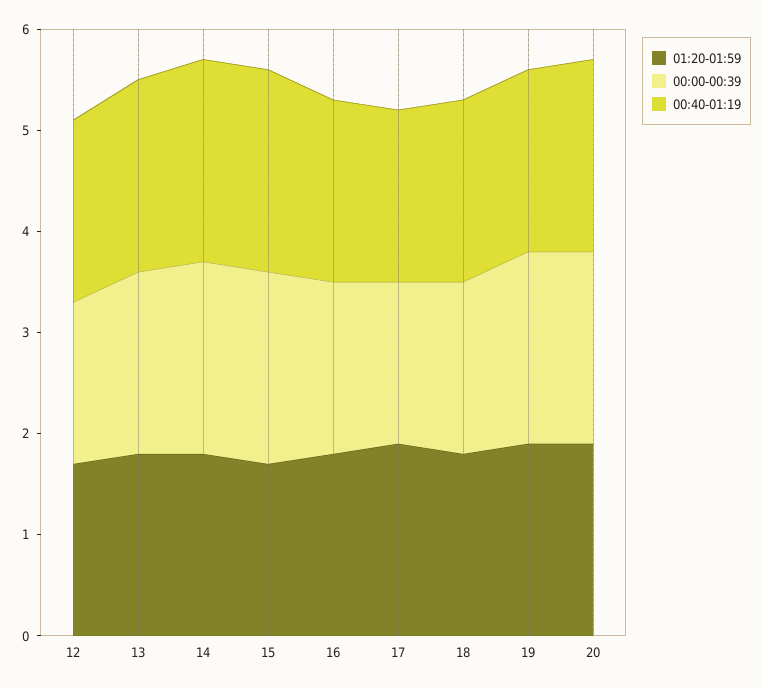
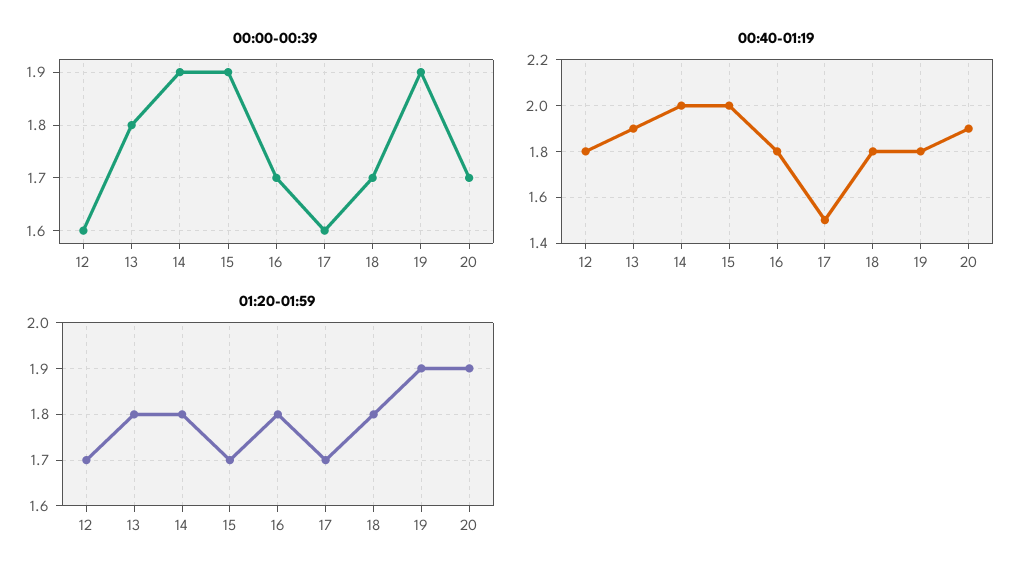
01:20-01:59, 17: 1.9 -> 1.7
00:40-01:19, 17: 1.7 -> 1.5
00:00-00:39, 20: 1.9 -> 1.7

